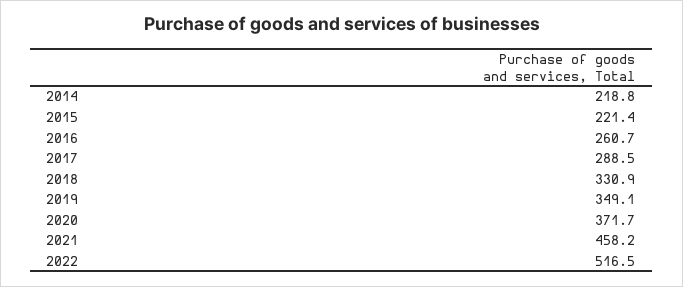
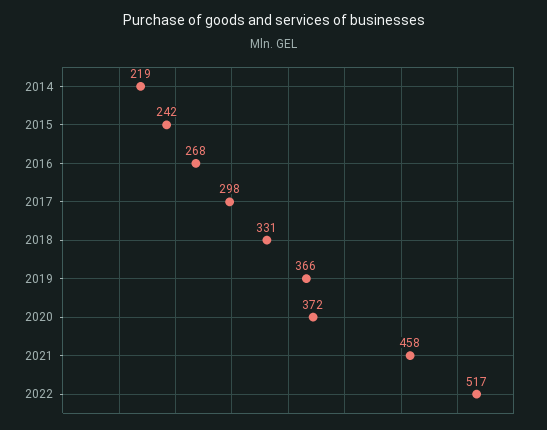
2015: 221.4 -> 242
2016: 260.7 -> 268
2017: 288.5 -> 298
2019: 349.1 -> 366

